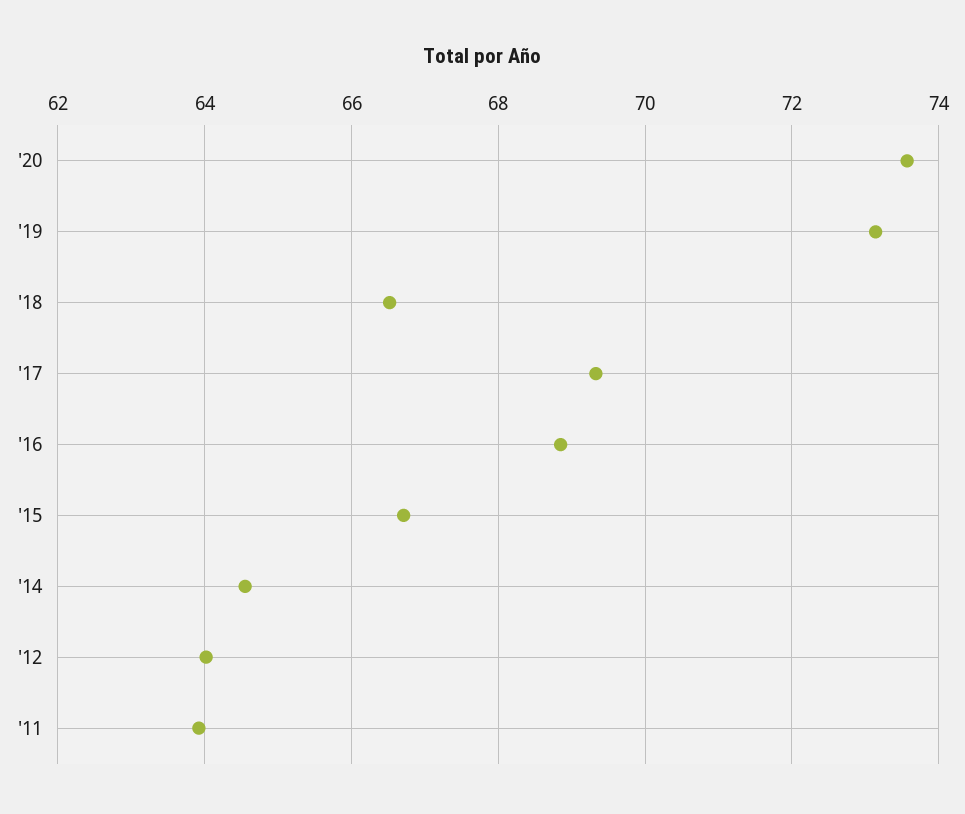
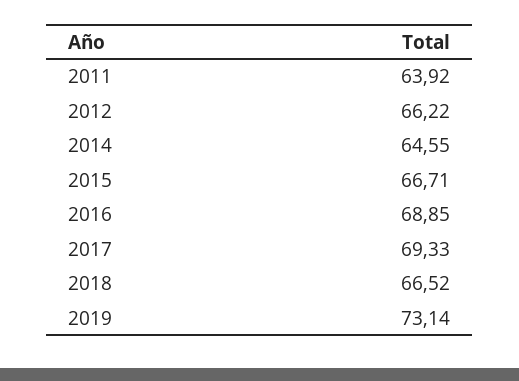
'20: 73.6 -> none
'12: 64 -> 66.22

